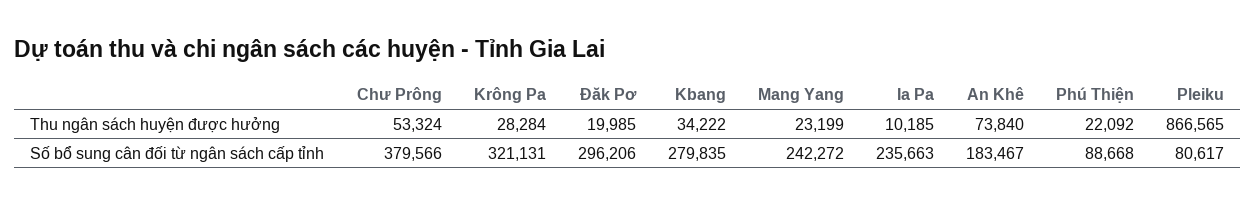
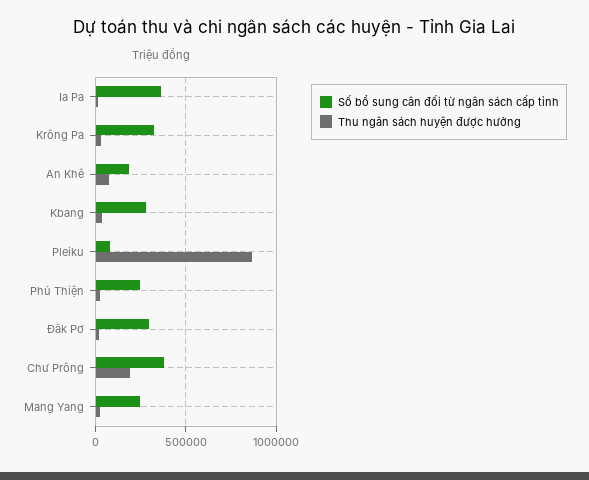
Thu ngân sách huyện được hưởng, Chư Prông: 53324 -> 200000
Số bổ sung cân đối từ ngân sách cấp tỉnh, Ia Pa: 235663 -> 350000
Số bổ sung cân đối từ ngân sách cấp tỉnh, Phú Thiện: 88668 -> 250000

